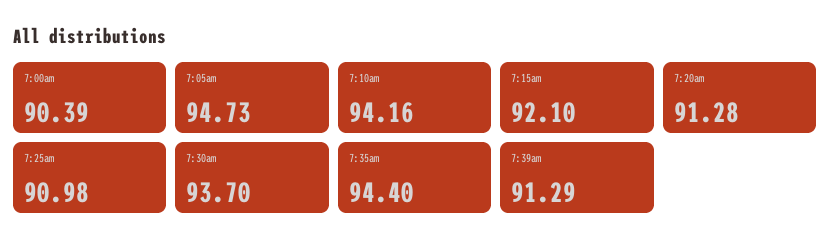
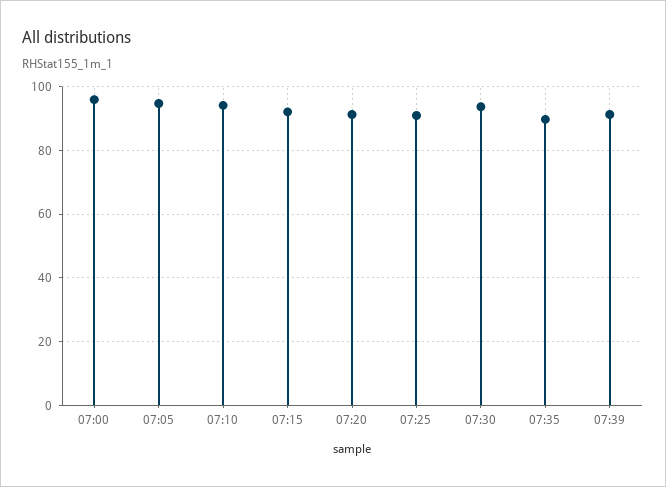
7:00am: 90.39 -> 96
7:35am: 94.4 -> 90

